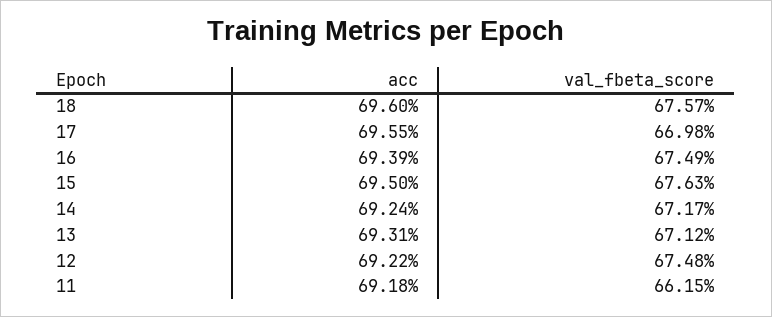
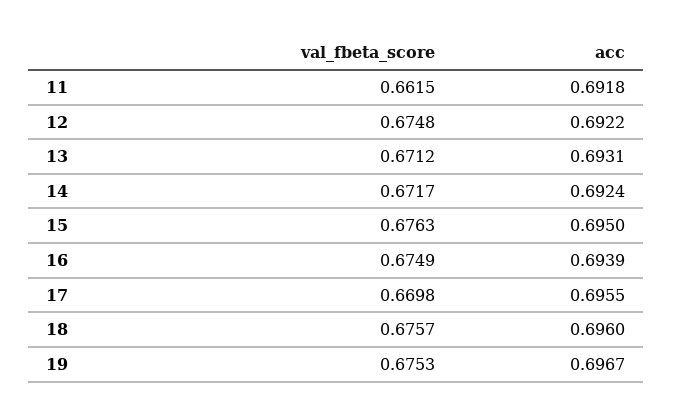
val_fbeta_score, 19: none -> 0.6753
acc, 19: none -> 0.6967

